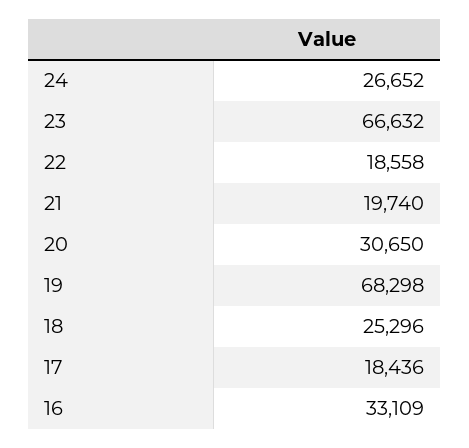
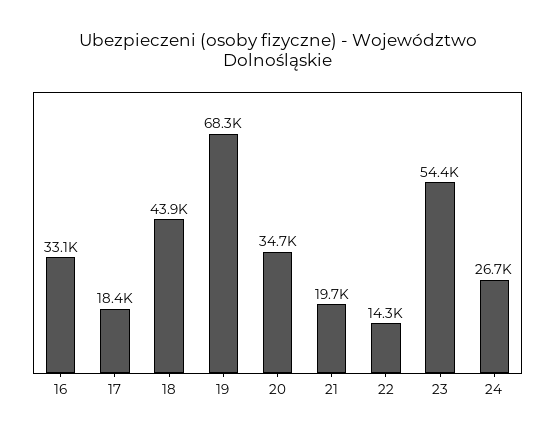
23: 66632 -> 54400
22: 18558 -> 14300
20: 30650 -> 34700
18: 25296 -> 43900

